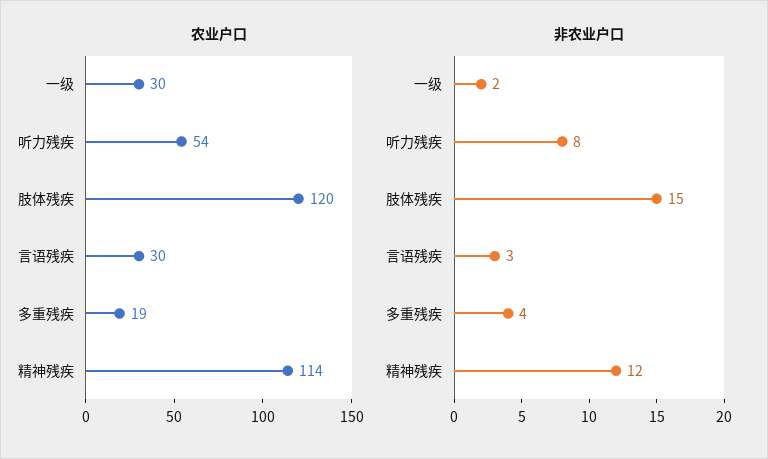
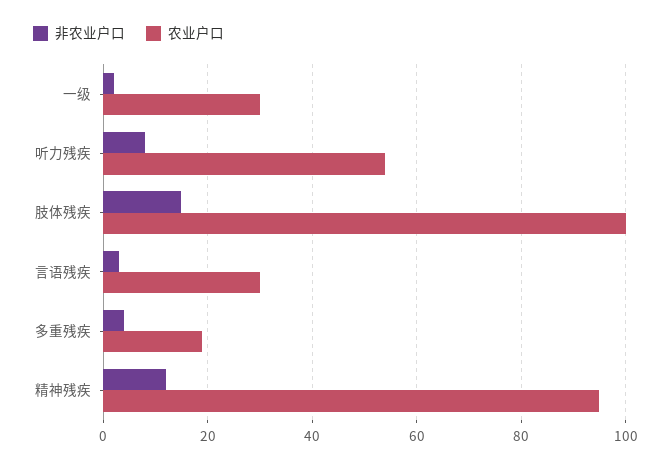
农业户口, 肢体残疾: 120 -> 100
农业户口, 精神残疾: 114 -> 95

